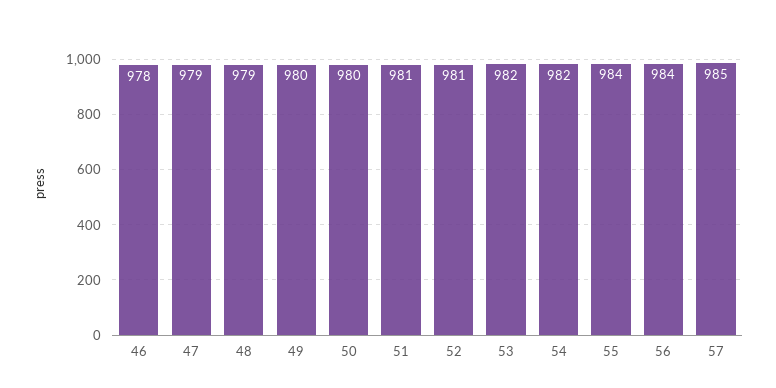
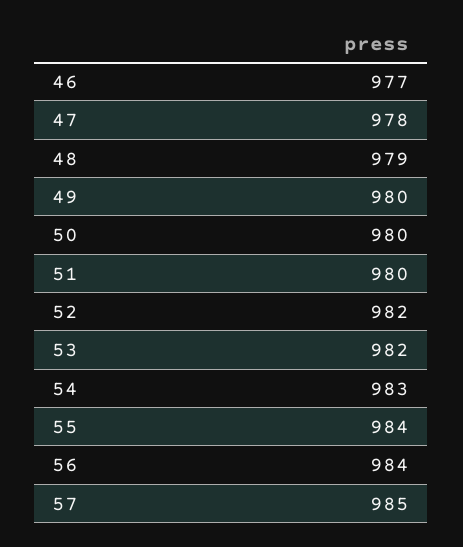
46: 978 -> 977
47: 979 -> 978
51: 981 -> 980
52: 981 -> 982
54: 982 -> 983

